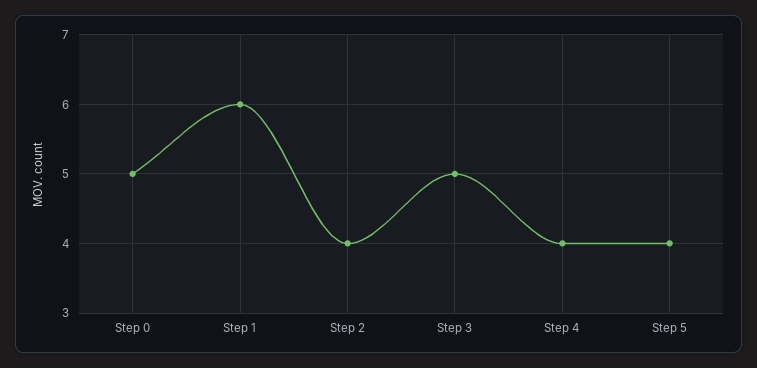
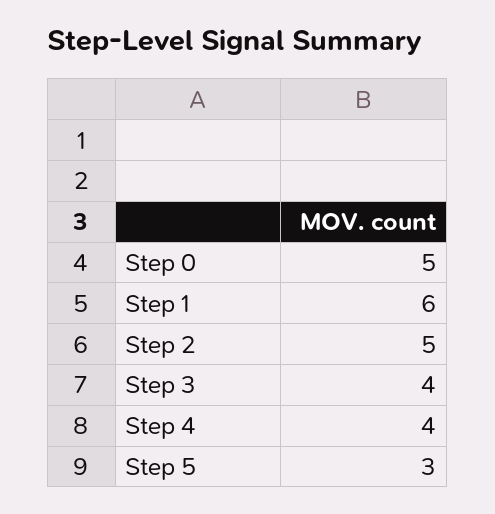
Step 2: 4 -> 5
Step 3: 5 -> 4
Step 5: 4 -> 3

